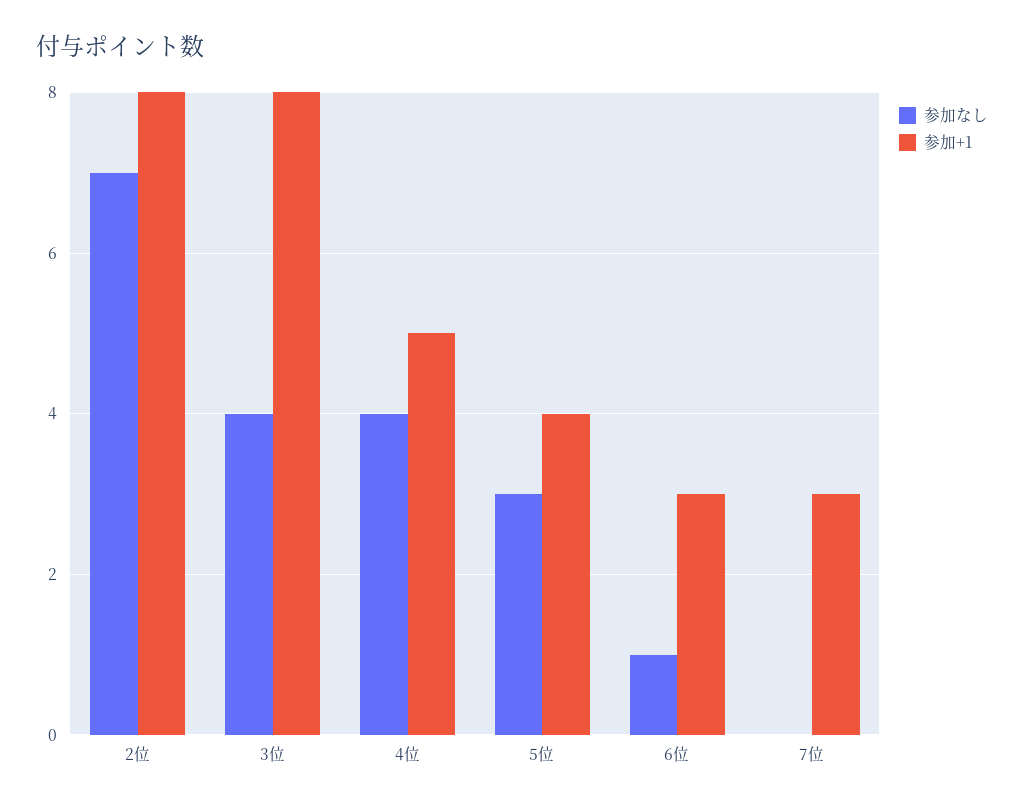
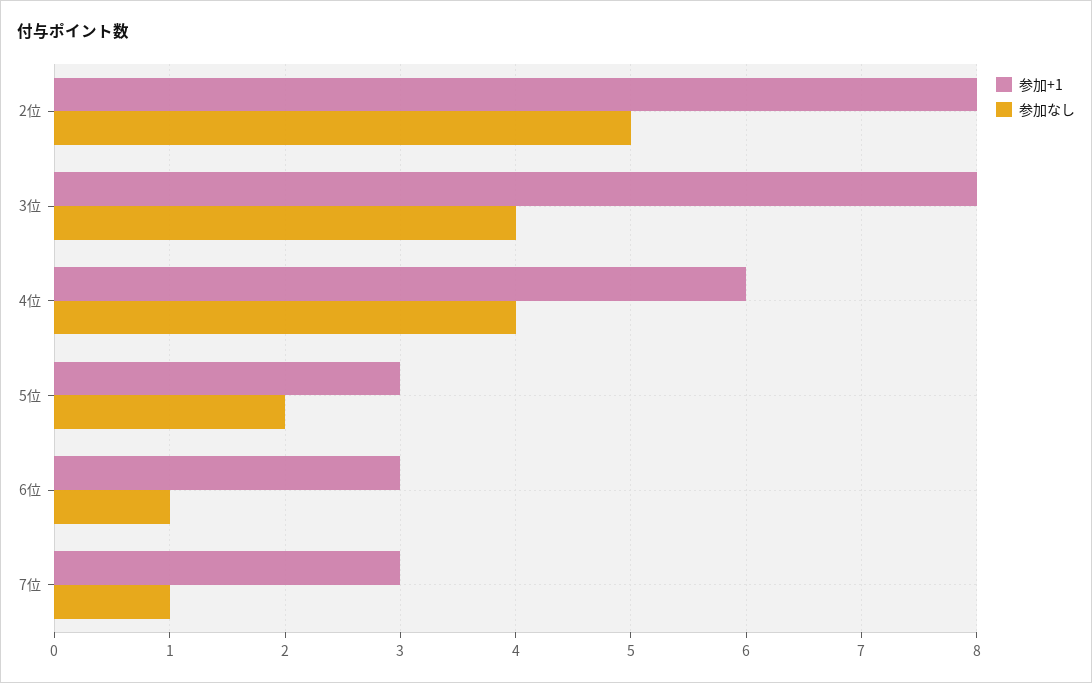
参加なし, 2位: 7 -> 5
参加+1, 4位: 5 -> 6
参加なし, 5位: 3 -> 2
参加+1, 5位: 4 -> 3
参加なし, 7位: 0 -> 1

